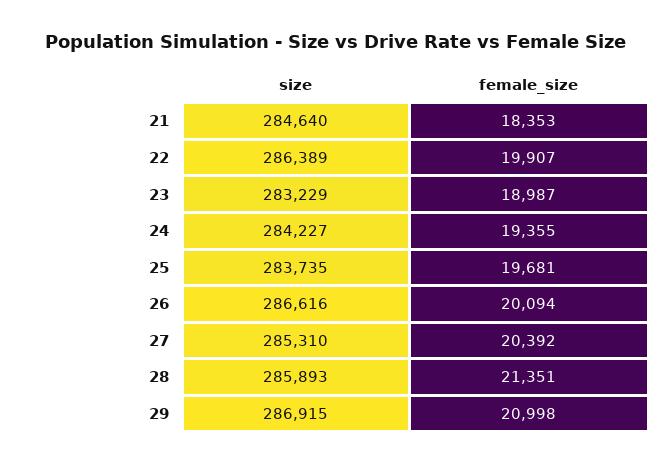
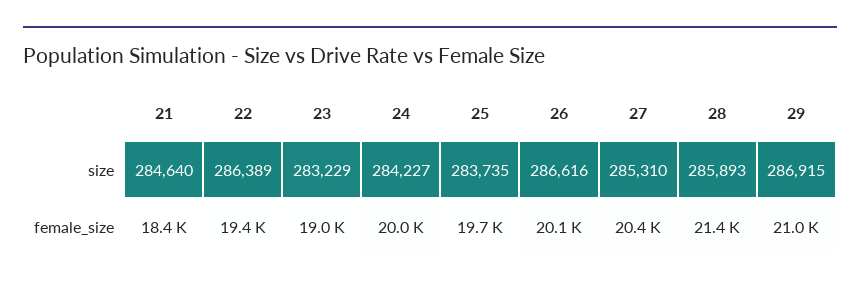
female_size, 22: 19907 -> 19400
female_size, 24: 19355 -> 20000

